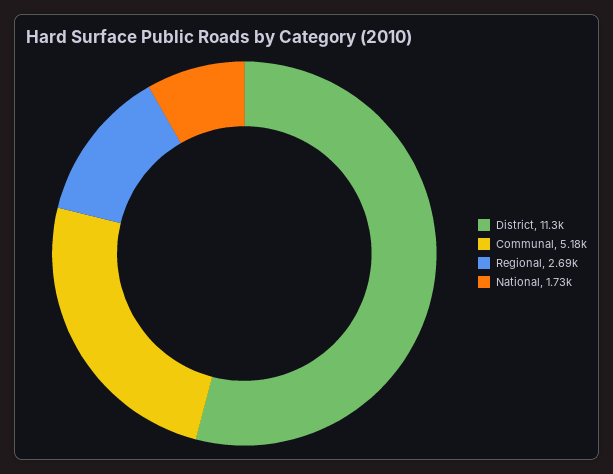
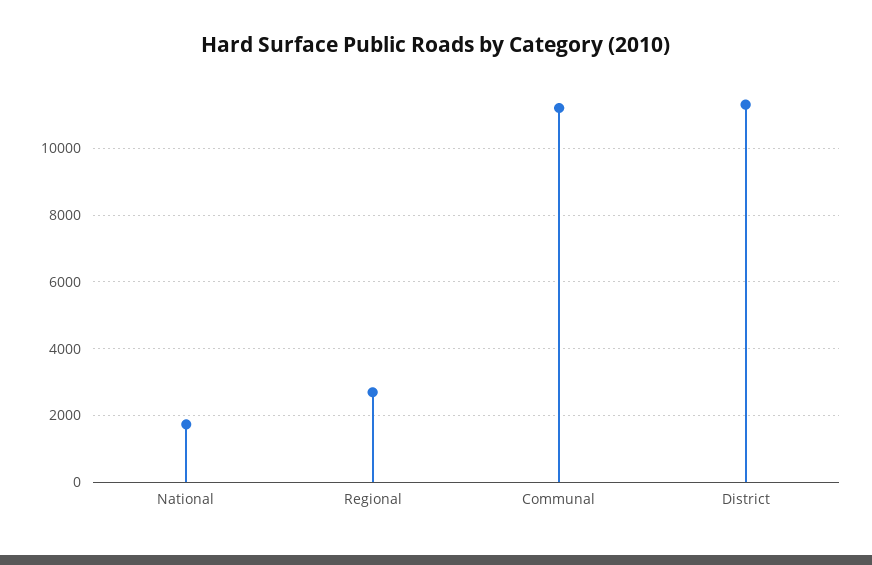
Communal: 5180 -> 11200

